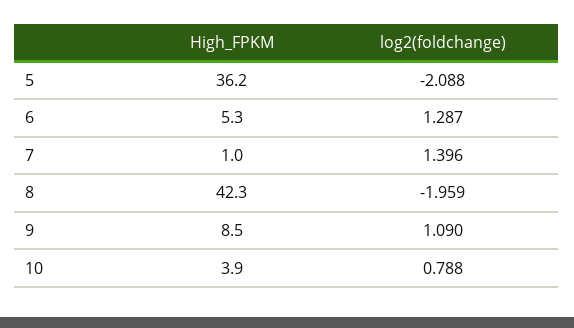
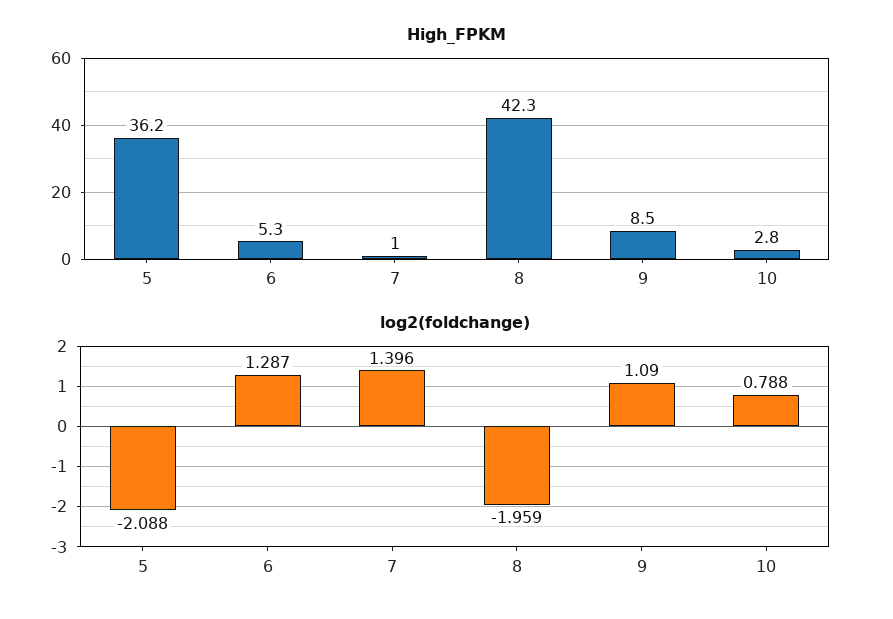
High_FPKM, 10: 3.9 -> 2.8

